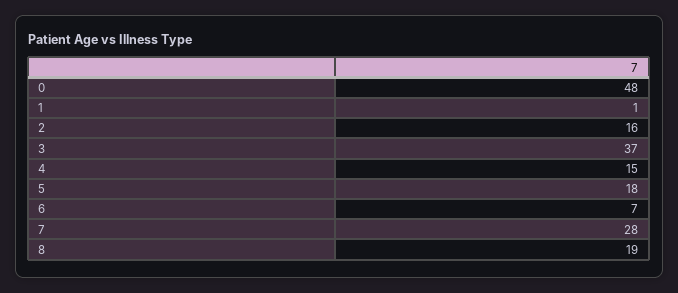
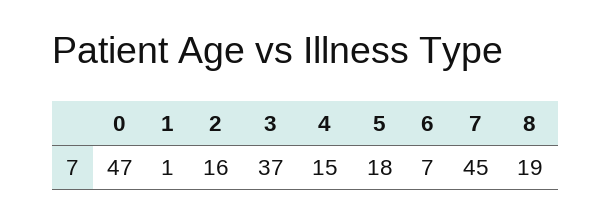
0: 48 -> 47
7: 28 -> 45

